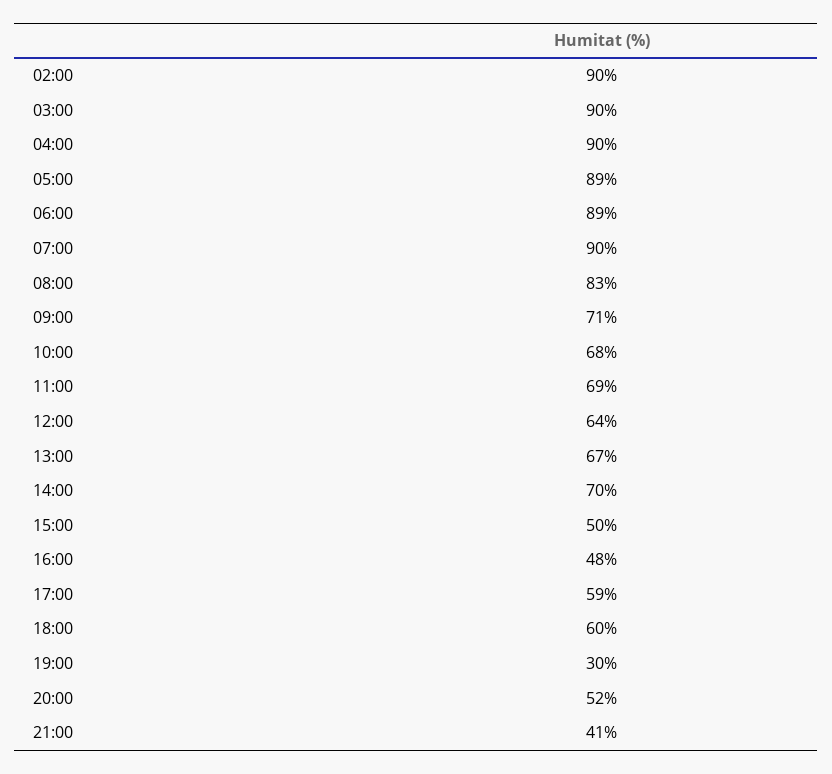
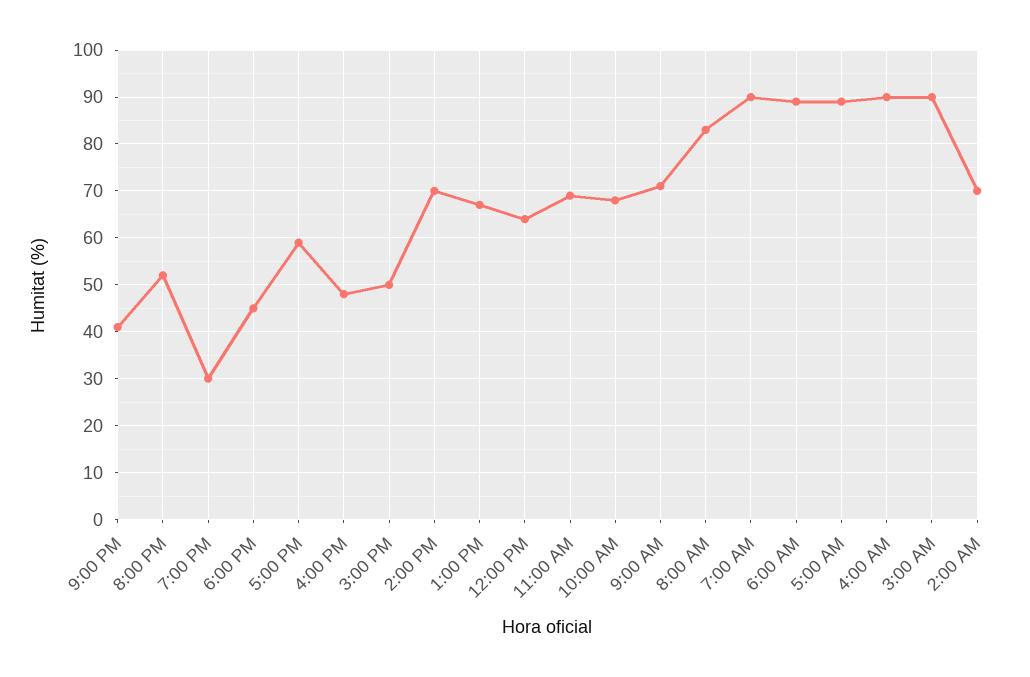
02:00: 90 -> 70
18:00: 60 -> 45

